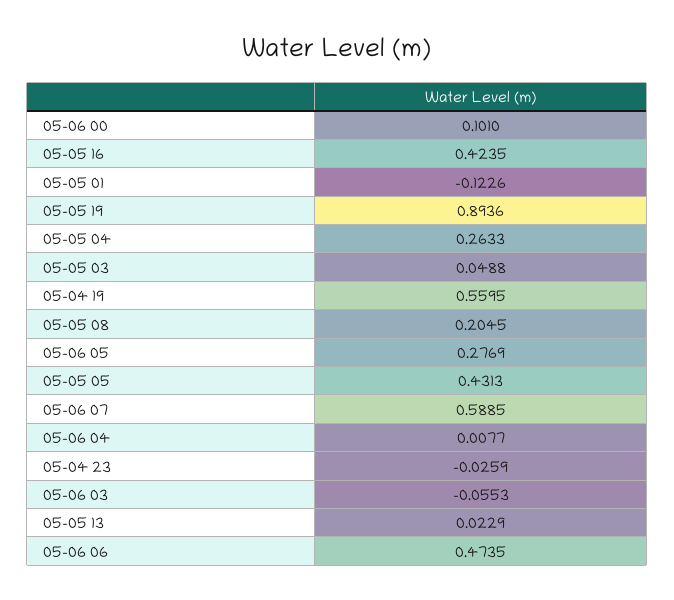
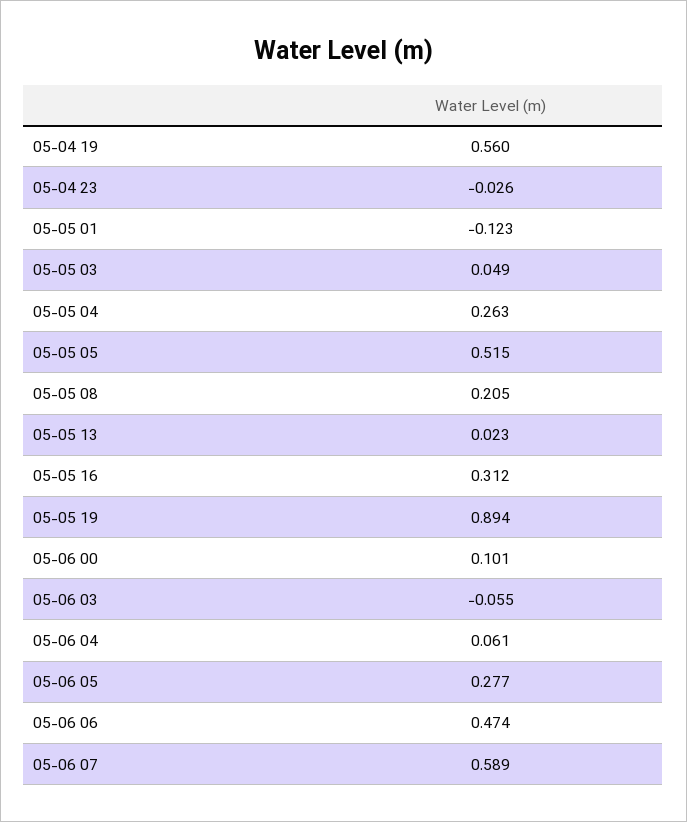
05-05 16: 0.4235 -> 0.312
05-05 05: 0.4313 -> 0.515
05-06 04: 0.0077 -> 0.061

